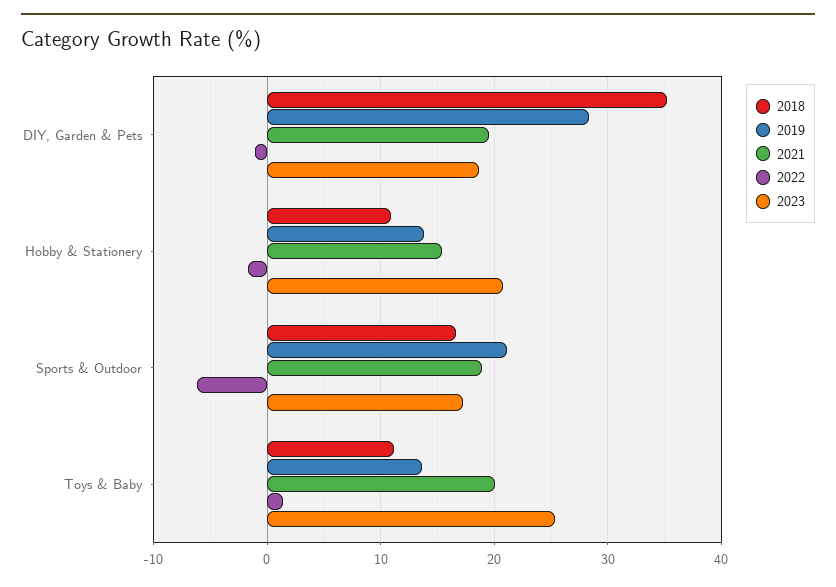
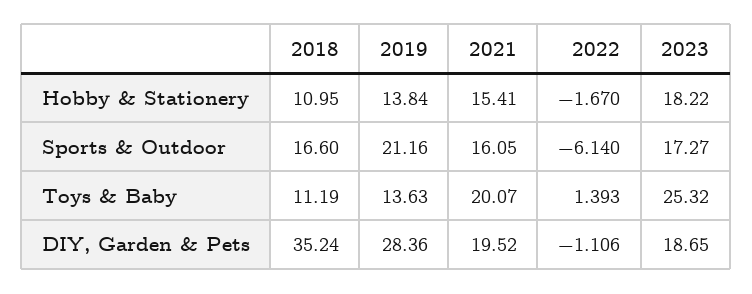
2023, Hobby & Stationery: 21 -> 18.22
2021, Sports & Outdoor: 19 -> 16.05

